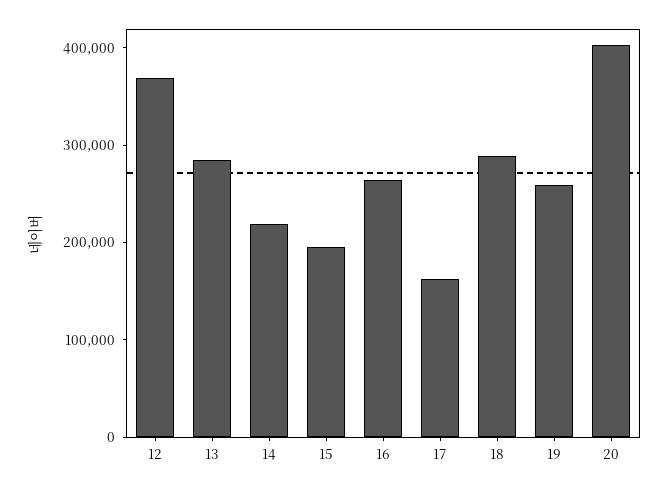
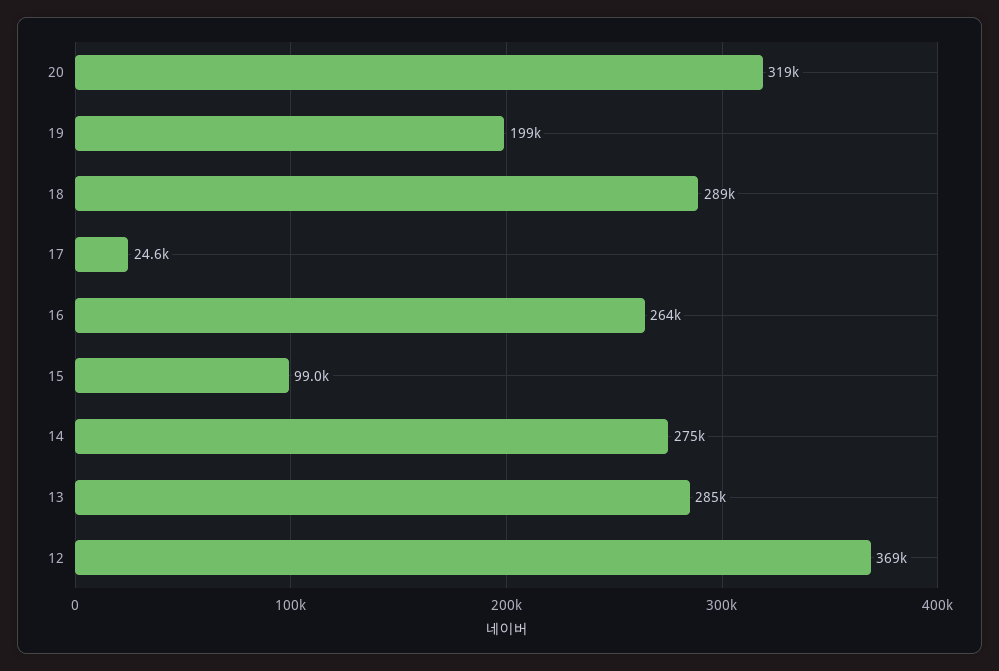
14: 220000 -> 275000
15: 200000 -> 99000
17: 160000 -> 24600
19: 260000 -> 199000
20: 400000 -> 319000

